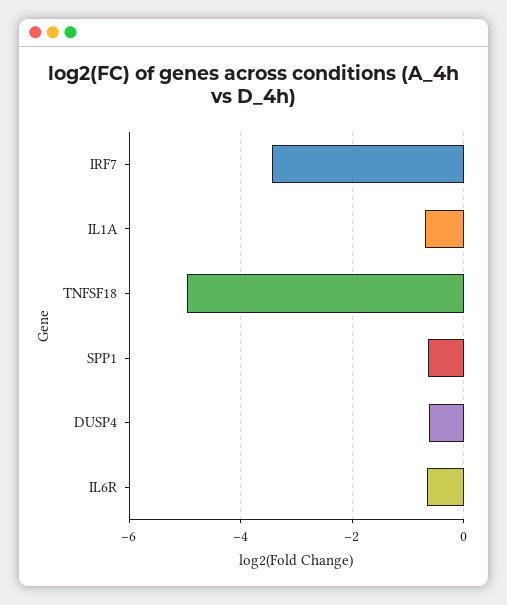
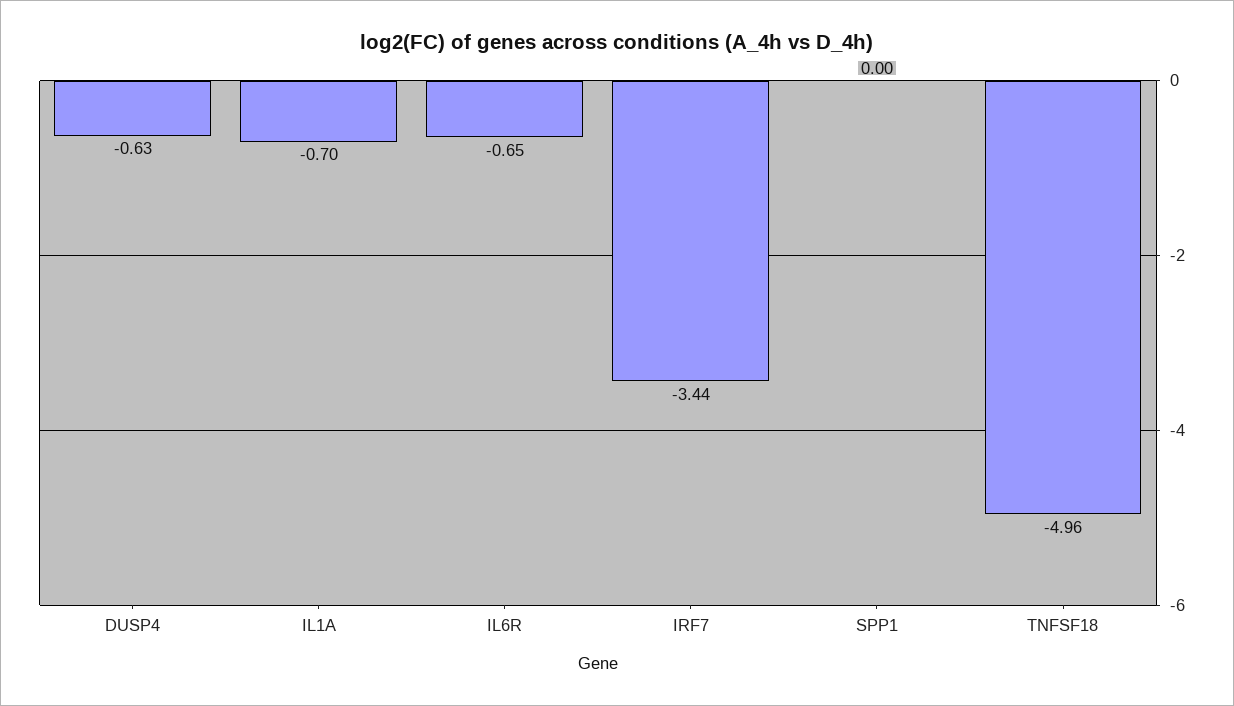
SPP1: -0.6 -> 0

